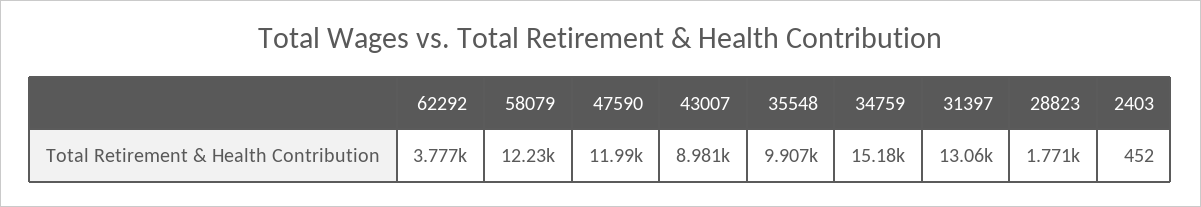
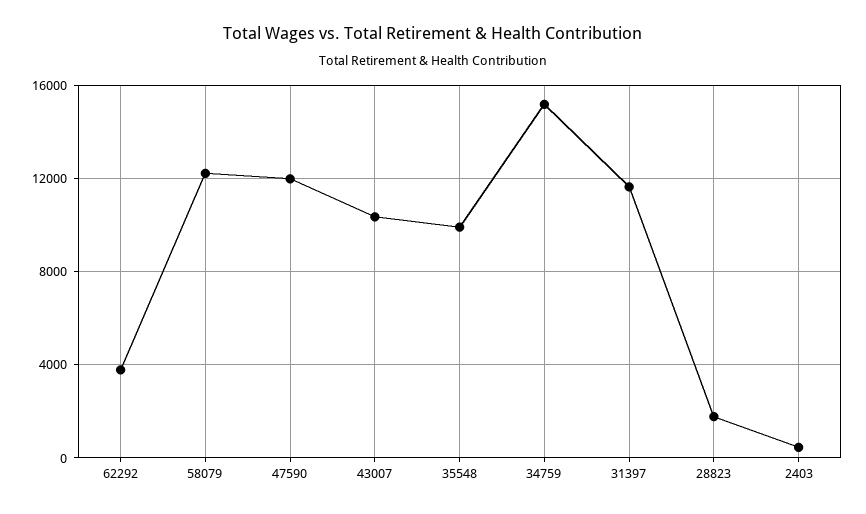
43007: 8981 -> 10500
31397: 13060 -> 11500

